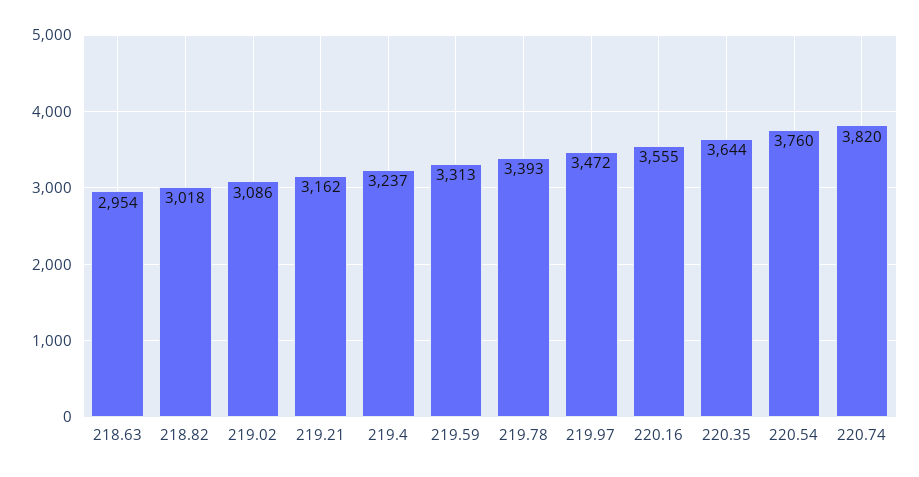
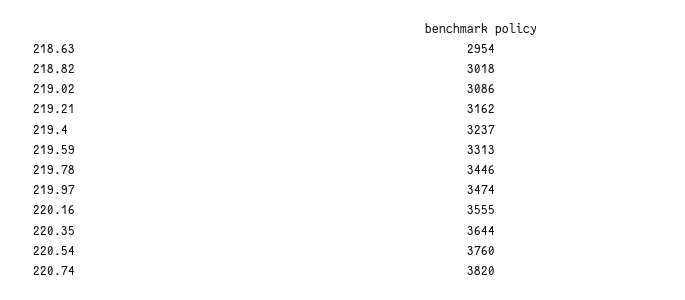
219.78: 3393 -> 3446
219.97: 3472 -> 3474

